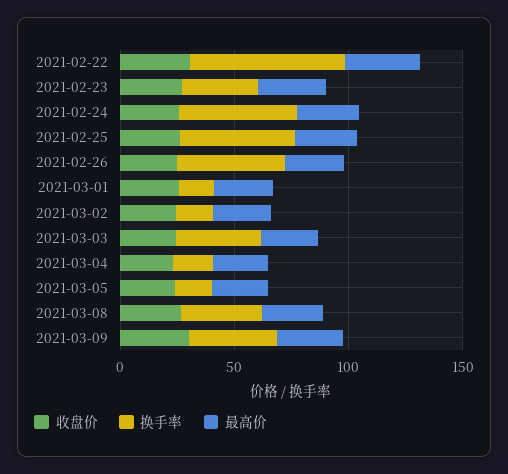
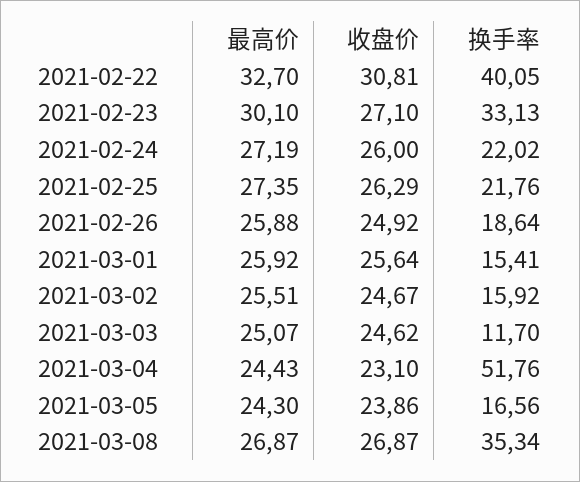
换手率, 2021-02-22: 70 -> 40.05
换手率, 2021-02-24: 50 -> 22.02
换手率, 2021-02-25: 50 -> 21.76
换手率, 2021-02-26: 50 -> 18.64
换手率, 2021-03-03: 40 -> 11.7
换手率, 2021-03-04: 20 -> 51.76
收盘价, 2021-03-09: 30 -> none
换手率, 2021-03-09: 40 -> none
最高价, 2021-03-09: 30 -> none

